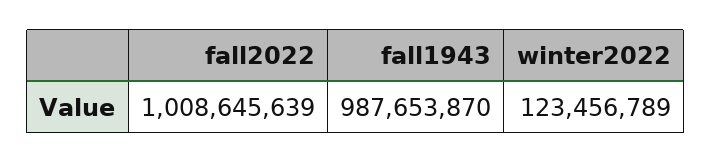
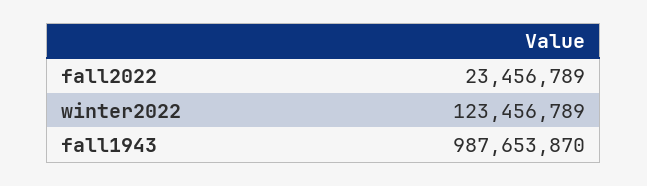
fall2022: 1008645639 -> 23456789

